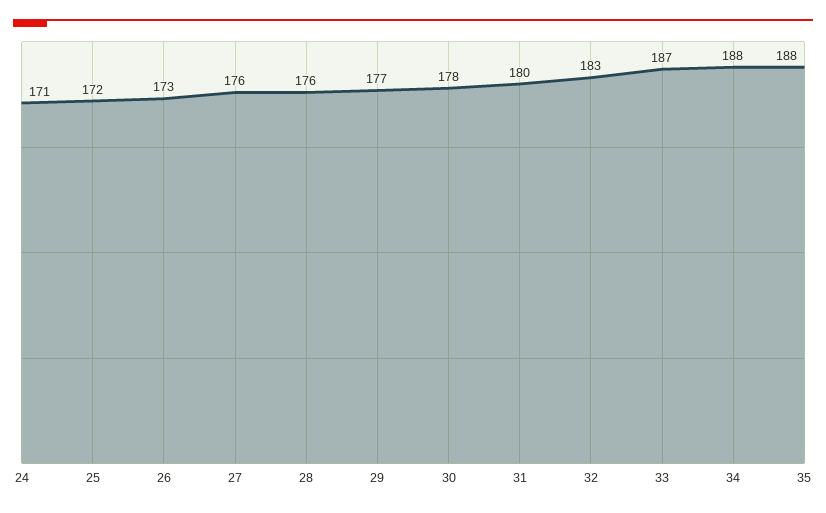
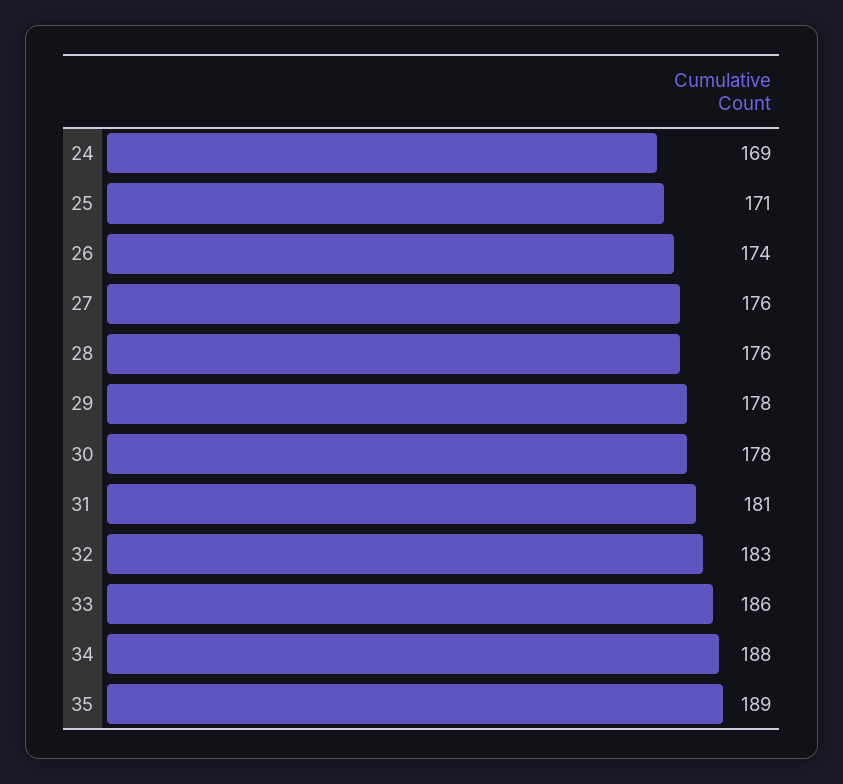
24: 171 -> 169
25: 172 -> 171
26: 173 -> 174
29: 177 -> 178
31: 180 -> 181
33: 187 -> 186
35: 188 -> 189

